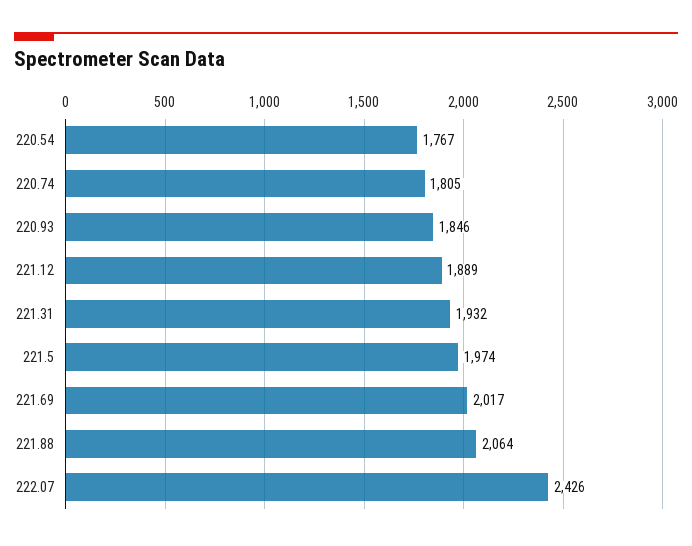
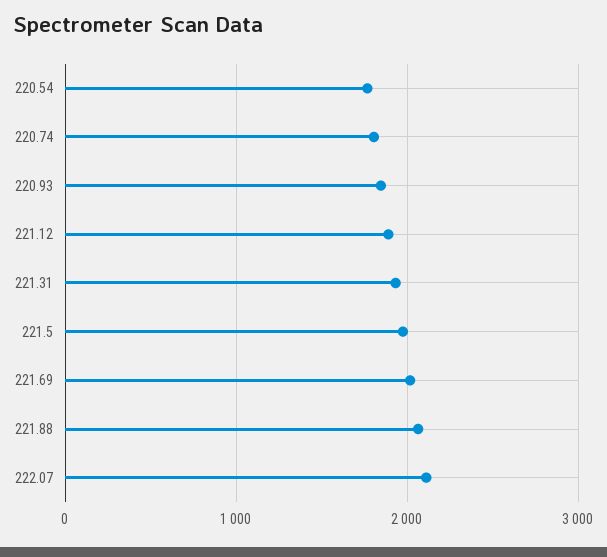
222.07: 2426 -> 2100

